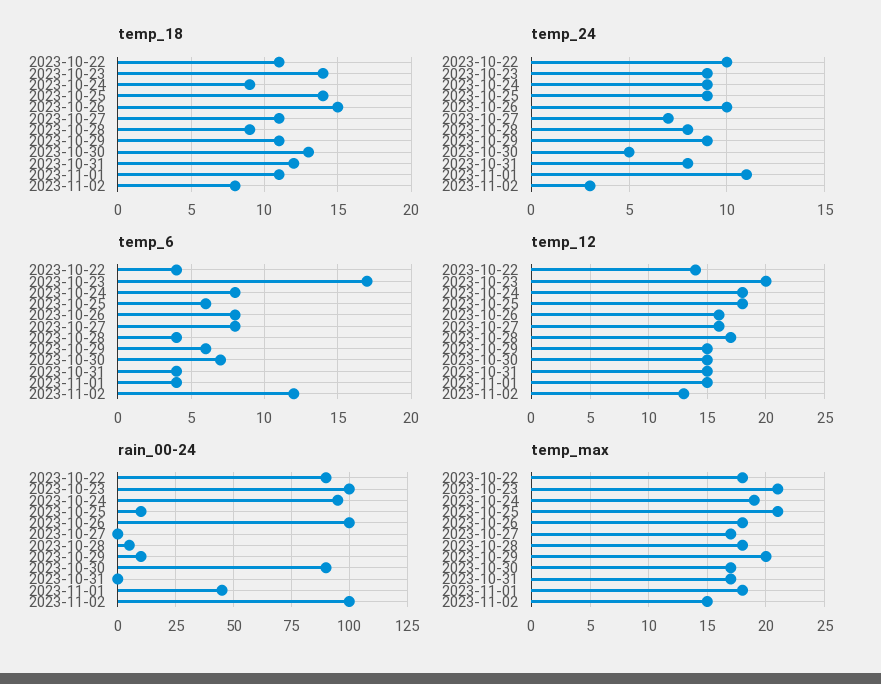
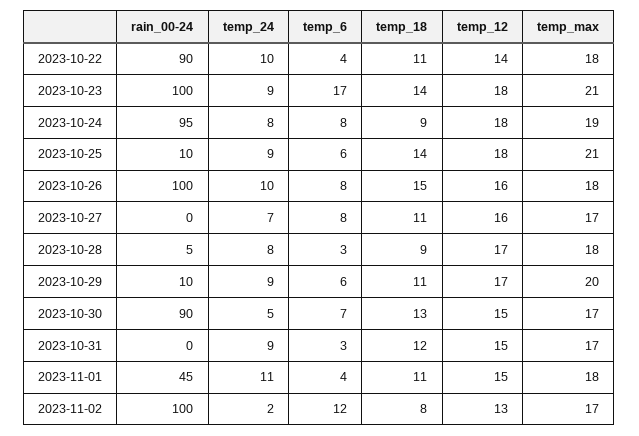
temp_24, 2023-10-24: 9 -> 8
temp_24, 2023-10-31: 8 -> 9
temp_24, 2023-11-02: 3 -> 2
temp_6, 2023-10-28: 4 -> 3
temp_6, 2023-10-31: 4 -> 3
temp_12, 2023-10-23: 20 -> 18
temp_12, 2023-10-29: 15 -> 17
temp_max, 2023-11-02: 15 -> 17

